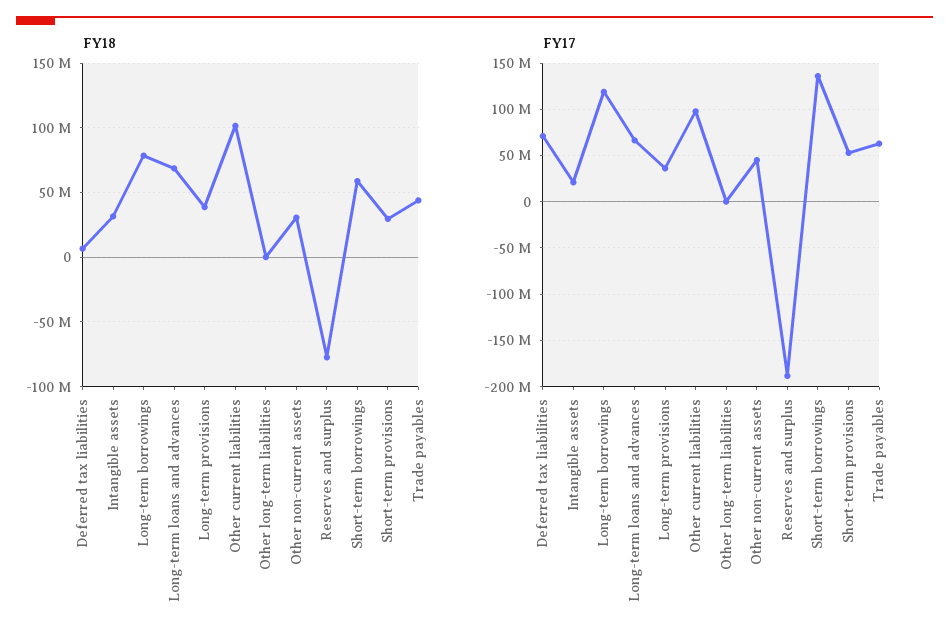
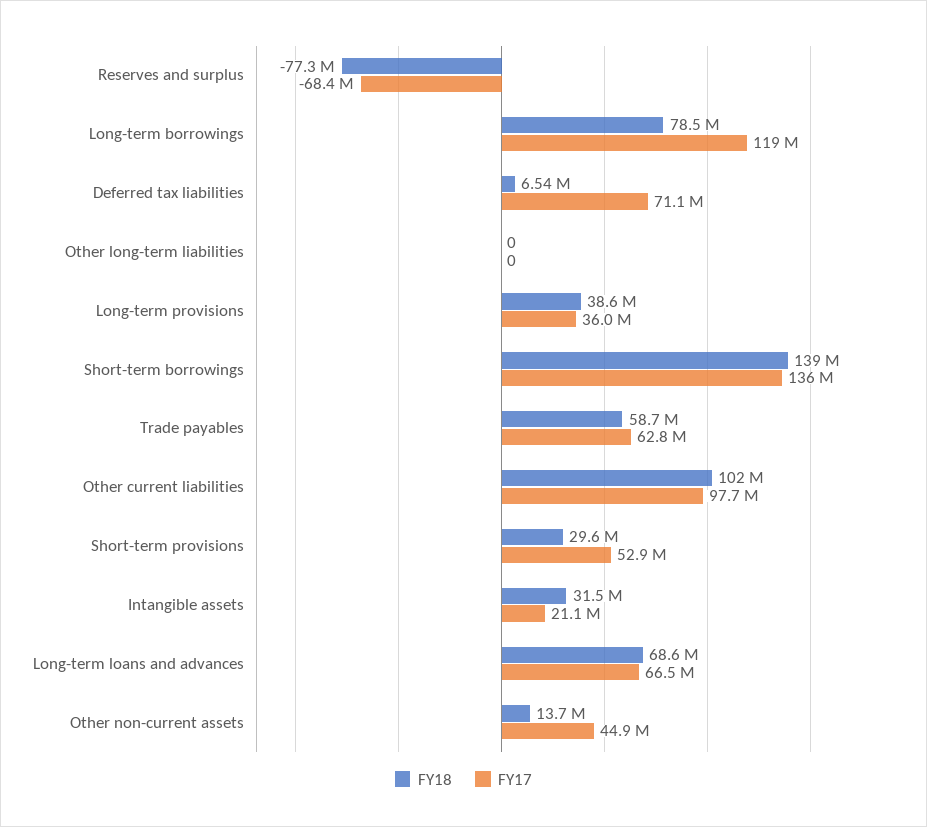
FY18, Other non-current assets: 30000000 -> 13700000
FY18, Short-term borrowings: 60000000 -> 139000000
FY18, Trade payables: 45000000 -> 58700000
FY17, Reserves and surplus: -190000000 -> -68400000

